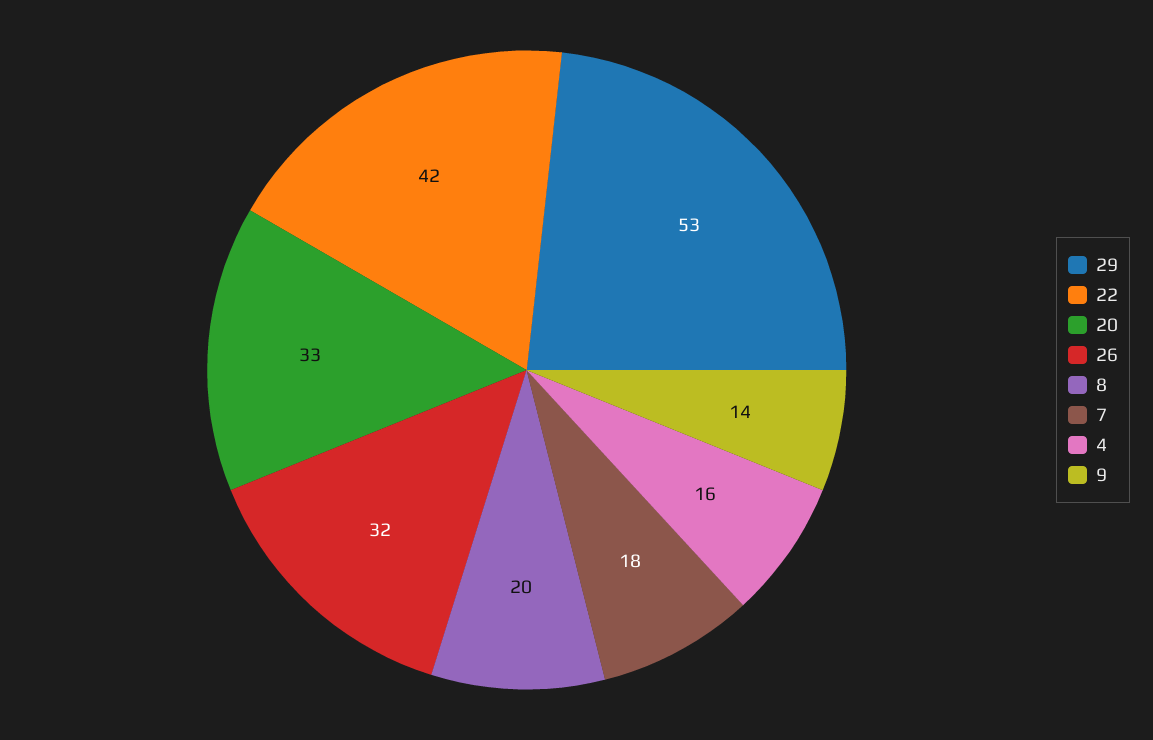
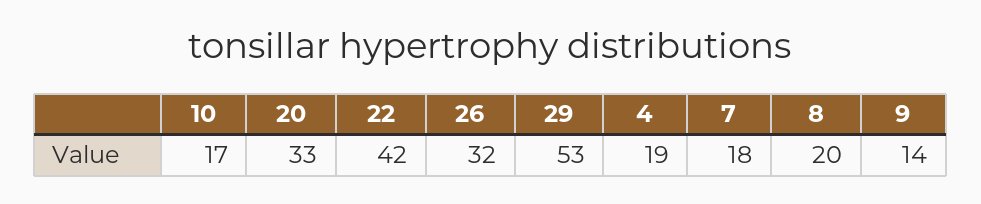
4: 16 -> 19
10: none -> 17

